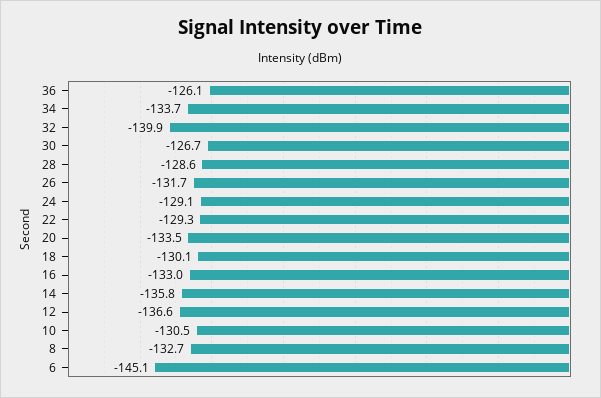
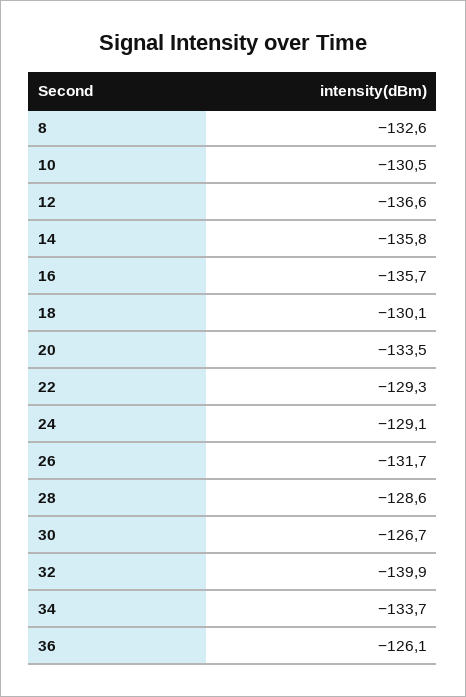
16: -133 -> -135.7
8: -132.7 -> -132.6
6: -145.1 -> none

